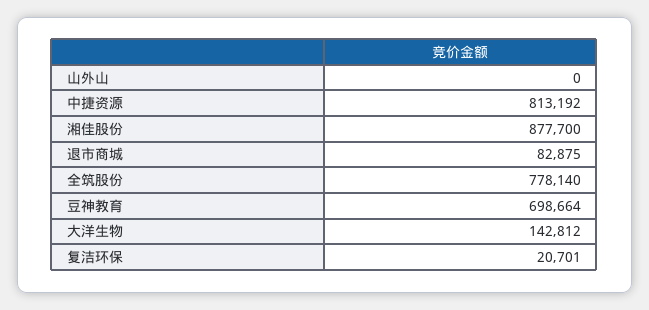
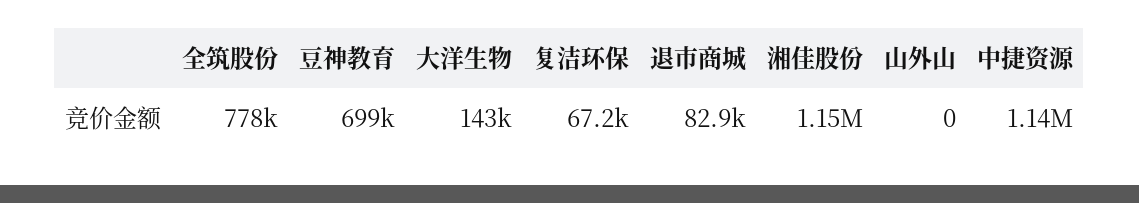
中捷资源: 813192 -> 1140000
湘佳股份: 877700 -> 1150000
复洁环保: 20701 -> 67200

